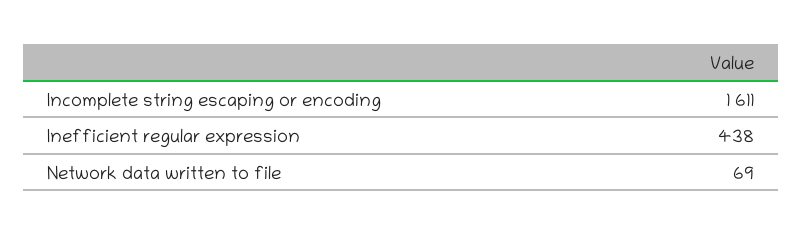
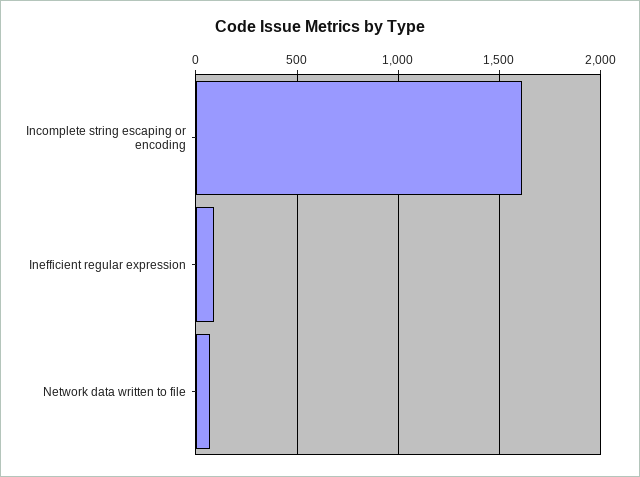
Inefficient regular expression: 438 -> 100

